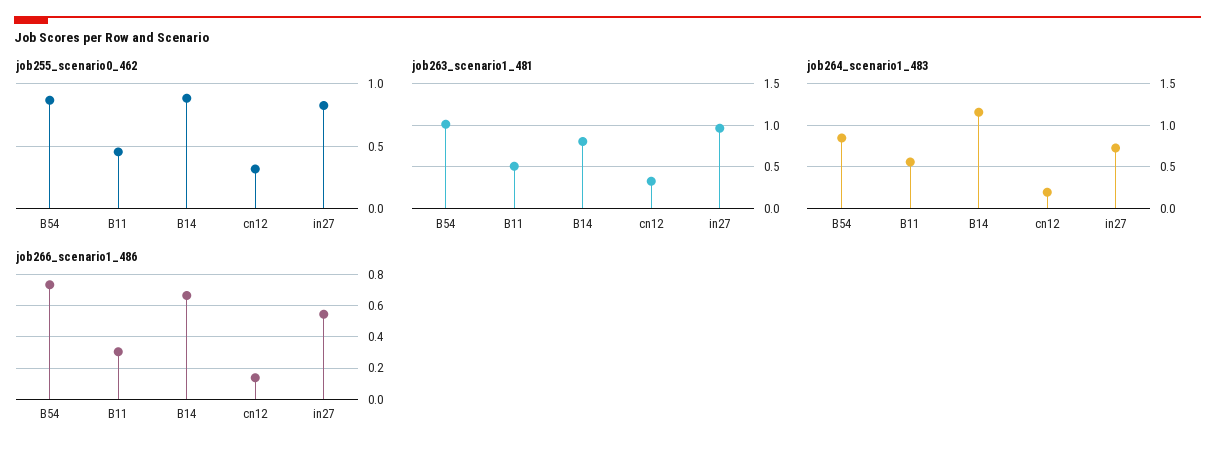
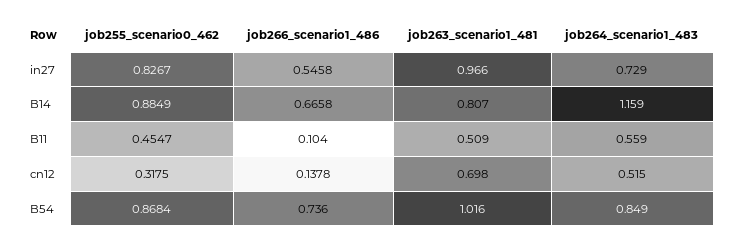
job263_scenario1_481, cn12: 0.3 -> 0.698
job264_scenario1_483, cn12: 0.2 -> 0.515
job266_scenario1_486, B11: 0.3 -> 0.104

